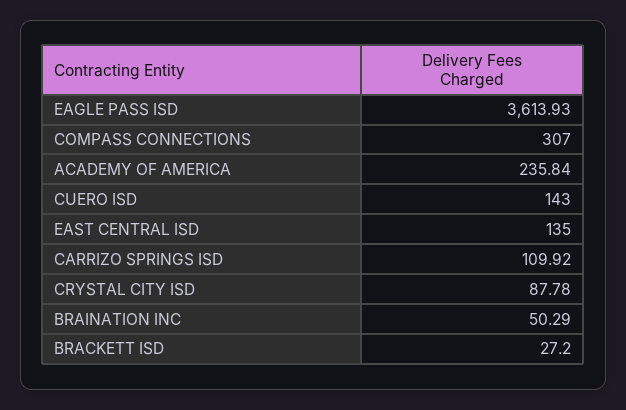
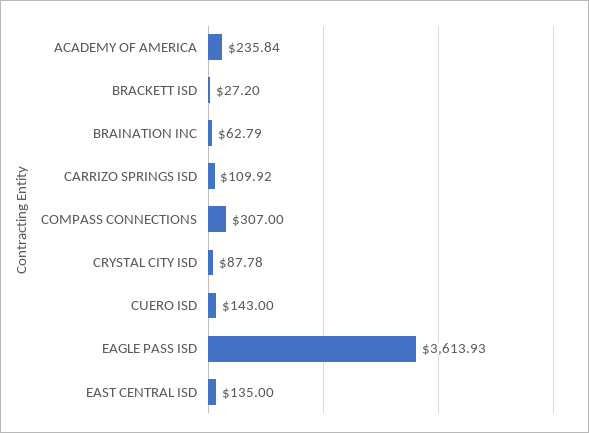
BRAINATION INC: 50.29 -> 62.79

